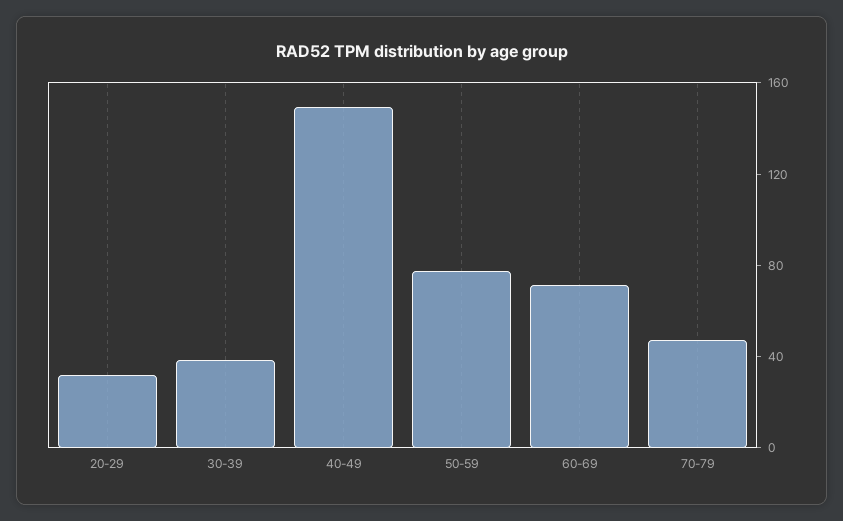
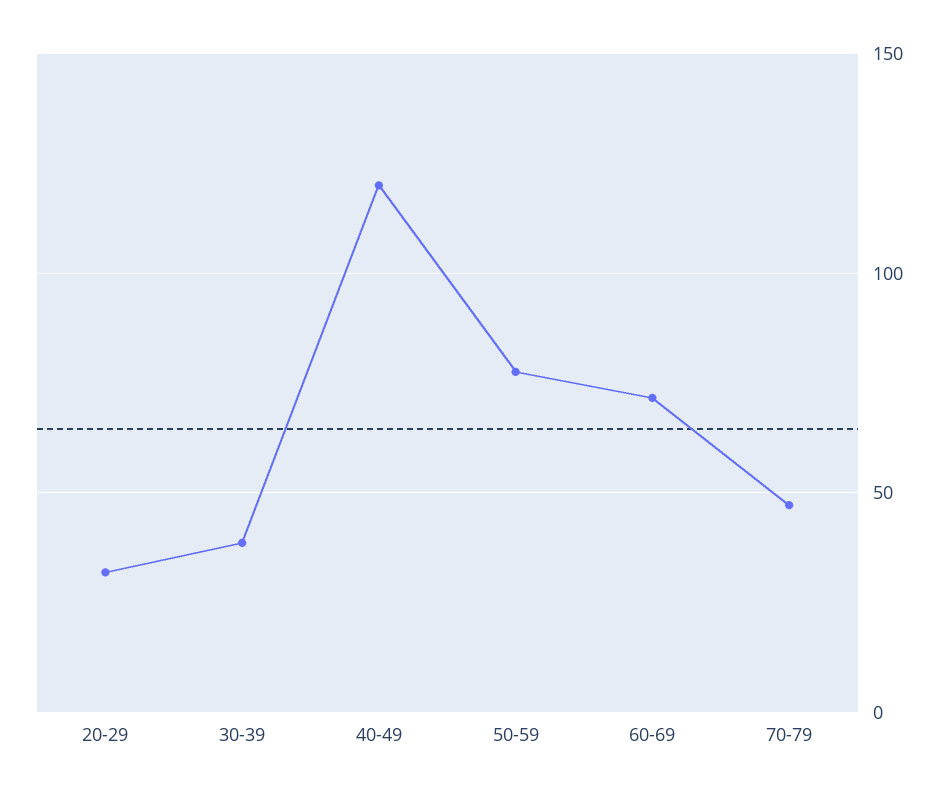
40-49: 150 -> 120

